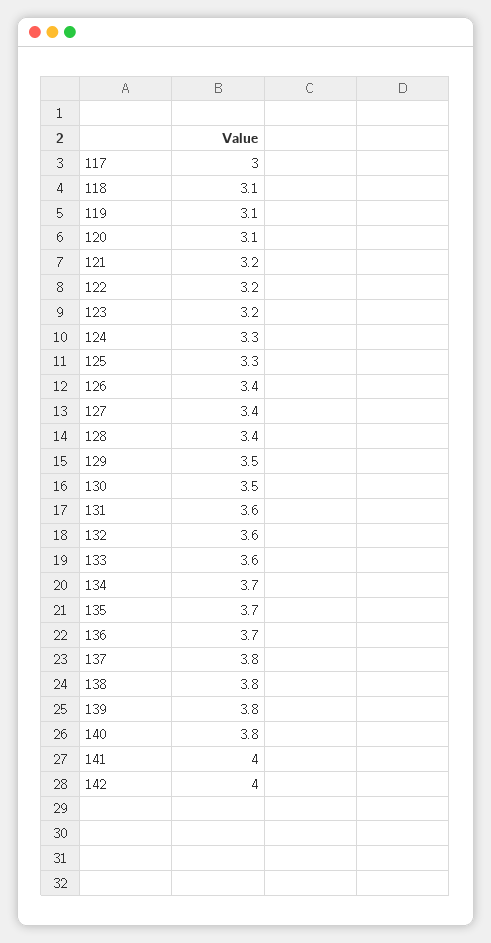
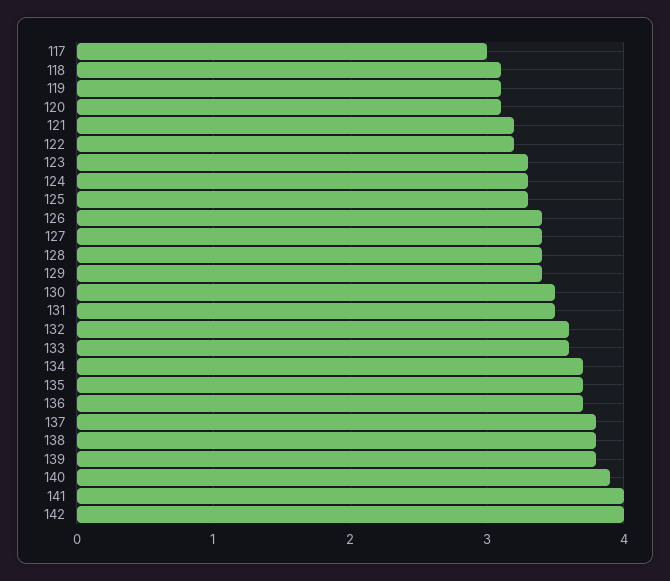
123: 3.2 -> 3.3
129: 3.5 -> 3.4
131: 3.6 -> 3.5
140: 3.8 -> 3.9

